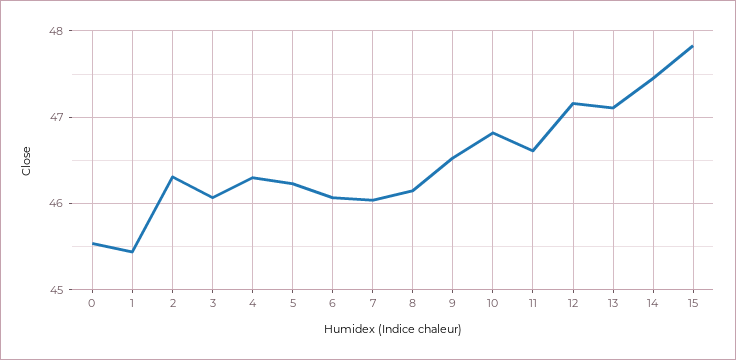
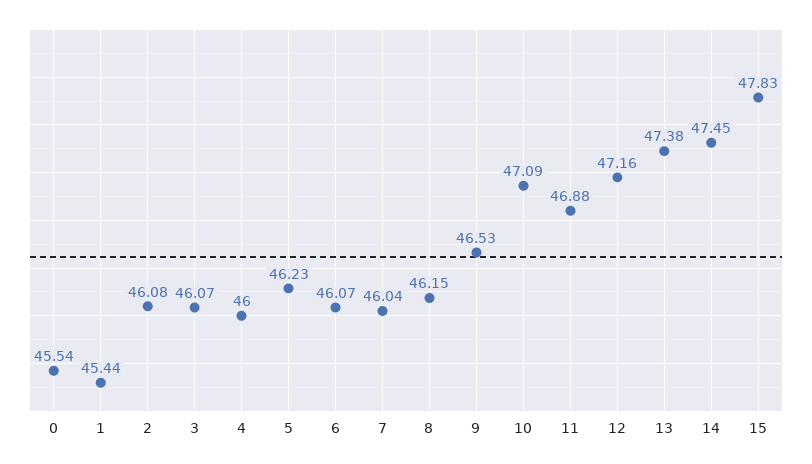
2: 46.3 -> 46.08
4: 46.3 -> 46
10: 46.8 -> 47.09
11: 46.6 -> 46.88
13: 47.1 -> 47.38

